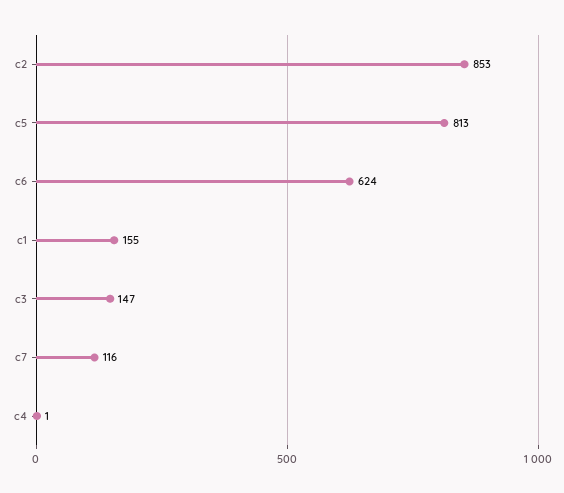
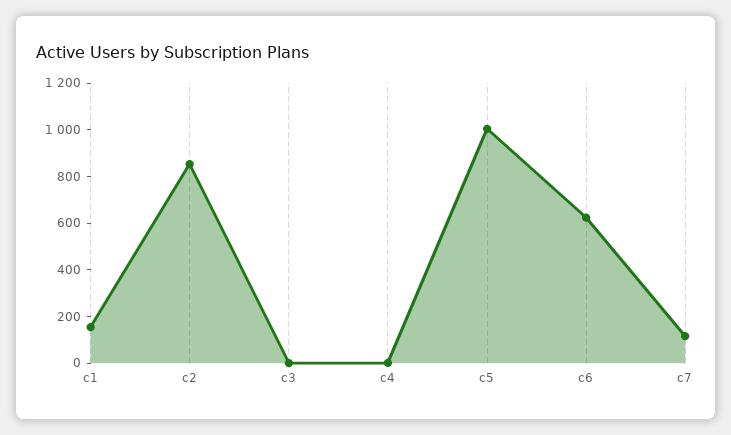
c5: 813 -> 1000
c3: 147 -> 0

